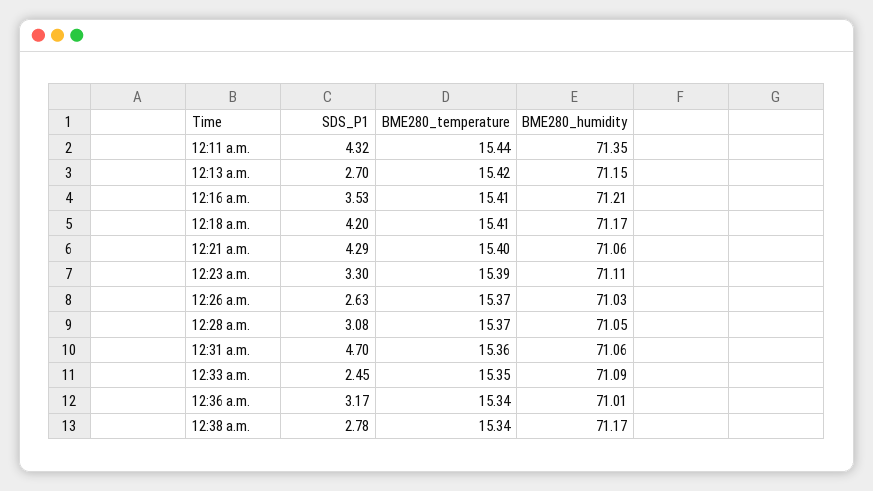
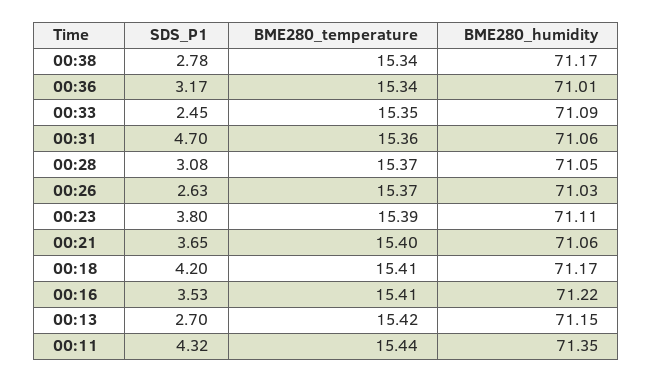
BME280_humidity, 12:16 a.m.: 71.21 -> 71.22
SDS_P1, 12:21 a.m.: 4.29 -> 3.65
SDS_P1, 12:23 a.m.: 3.3 -> 3.8

